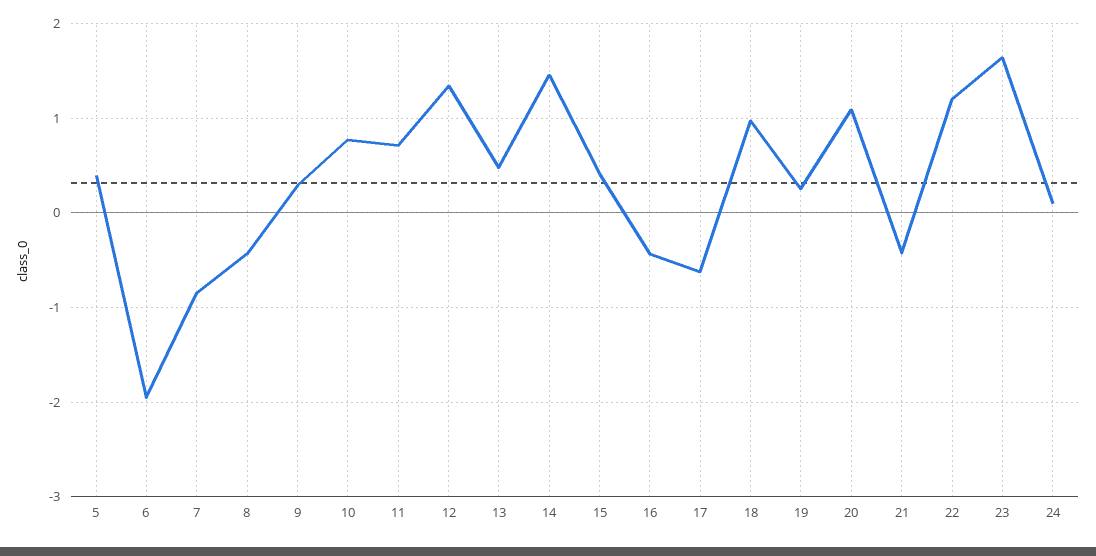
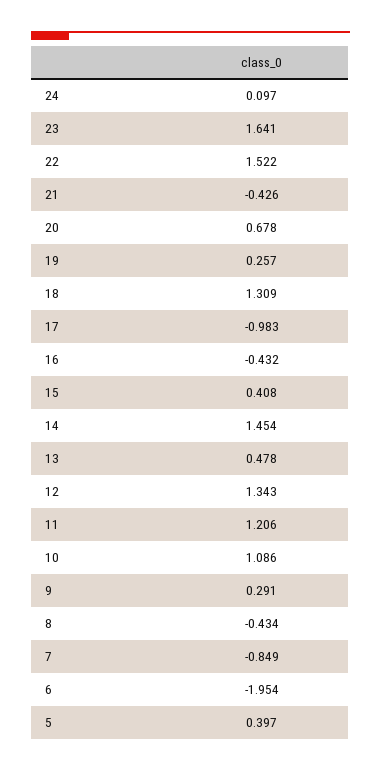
10: 0.8 -> 1.086
11: 0.7 -> 1.206
17: -0.6 -> -0.983
18: 1 -> 1.309
20: 1.1 -> 0.678
22: 1.2 -> 1.522

